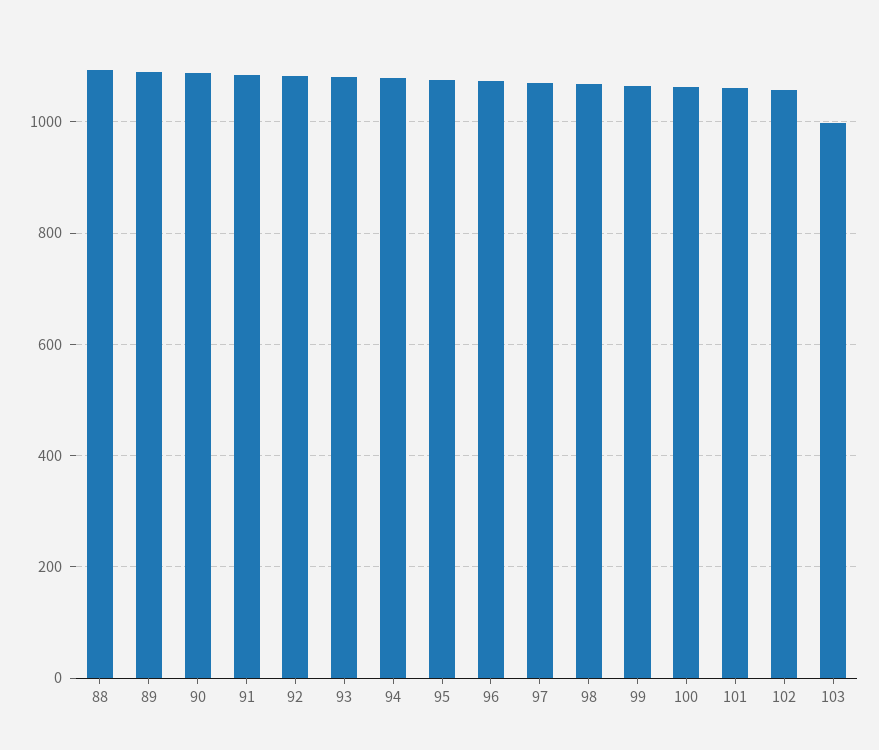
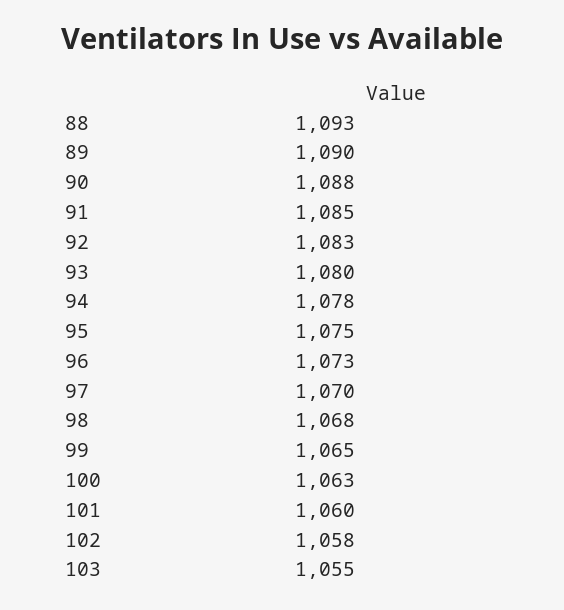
103: 1000 -> 1055

